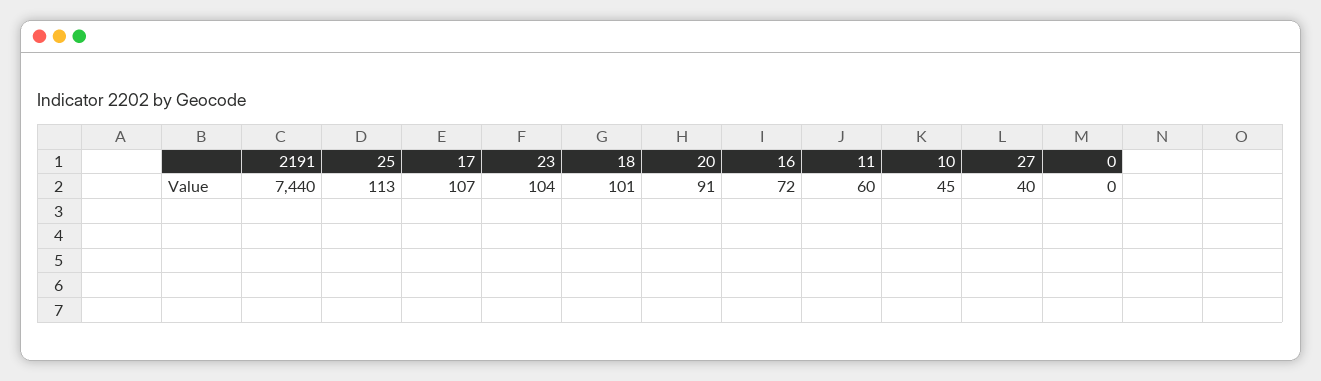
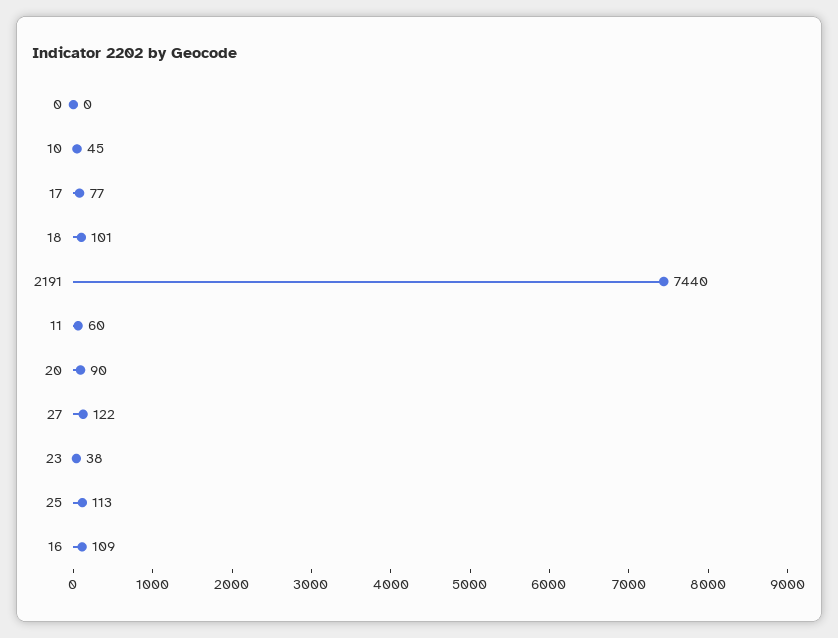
17: 107 -> 77
23: 104 -> 38
20: 91 -> 90
16: 72 -> 109
27: 40 -> 122

